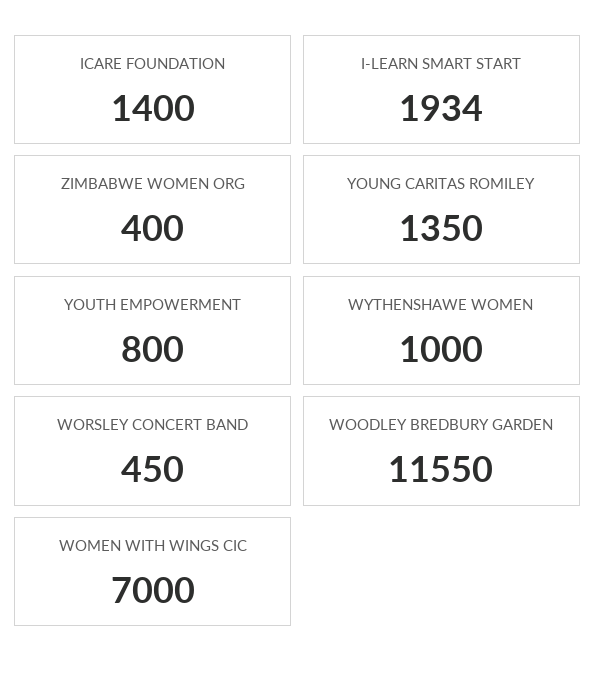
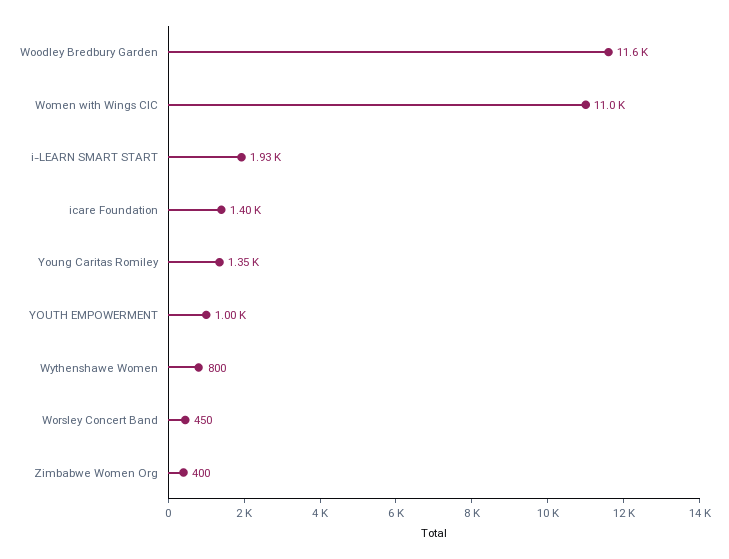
YOUTH EMPOWERMENT: 800 -> 1000
WYTHENSHAWE WOMEN: 1000 -> 800
WOMEN WITH WINGS CIC: 7000 -> 11000

